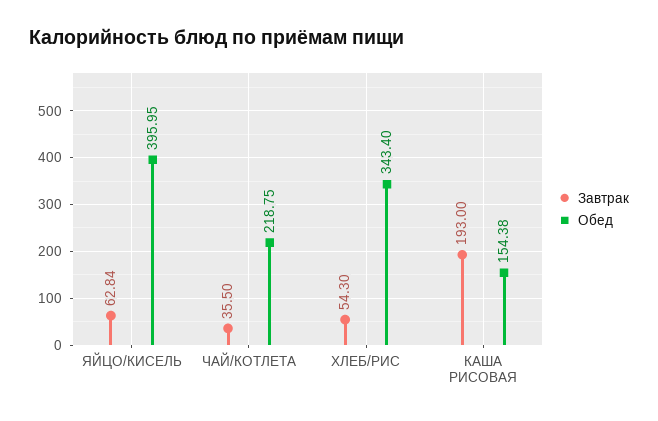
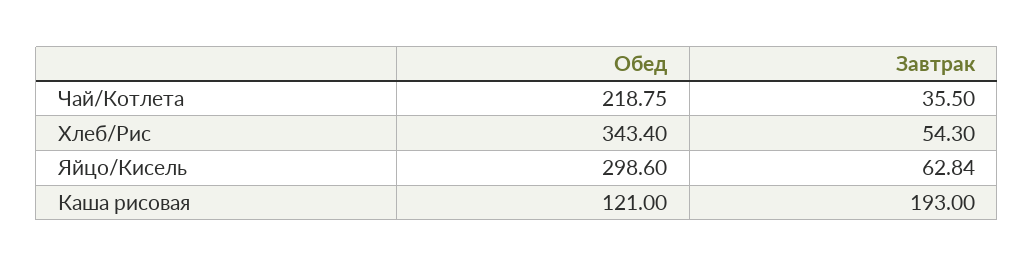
Обед, ЯЙЦО/КИСЕЛЬ: 395.95 -> 298.6
Обед, КАША РИСОВАЯ: 154.38 -> 121

